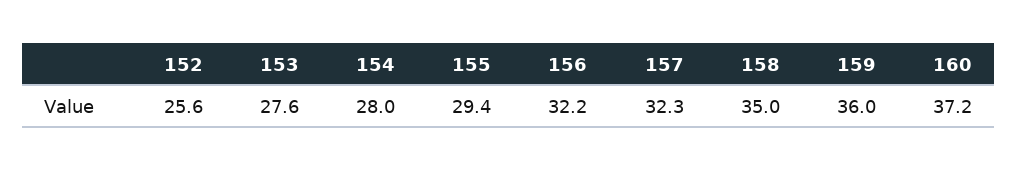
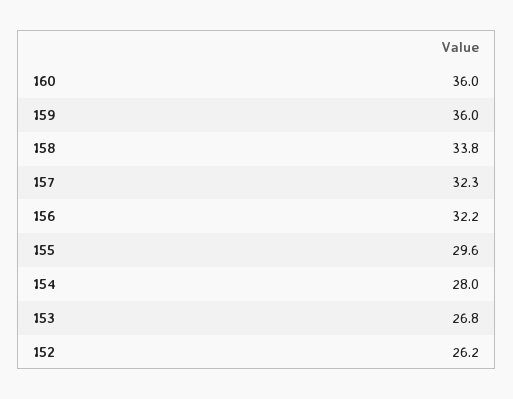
152: 25.6 -> 26.2
153: 27.6 -> 26.8
155: 29.4 -> 29.6
158: 35 -> 33.8
160: 37.2 -> 36

